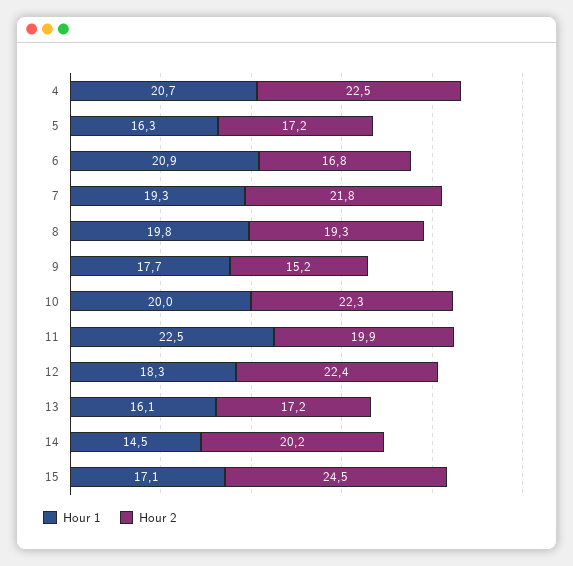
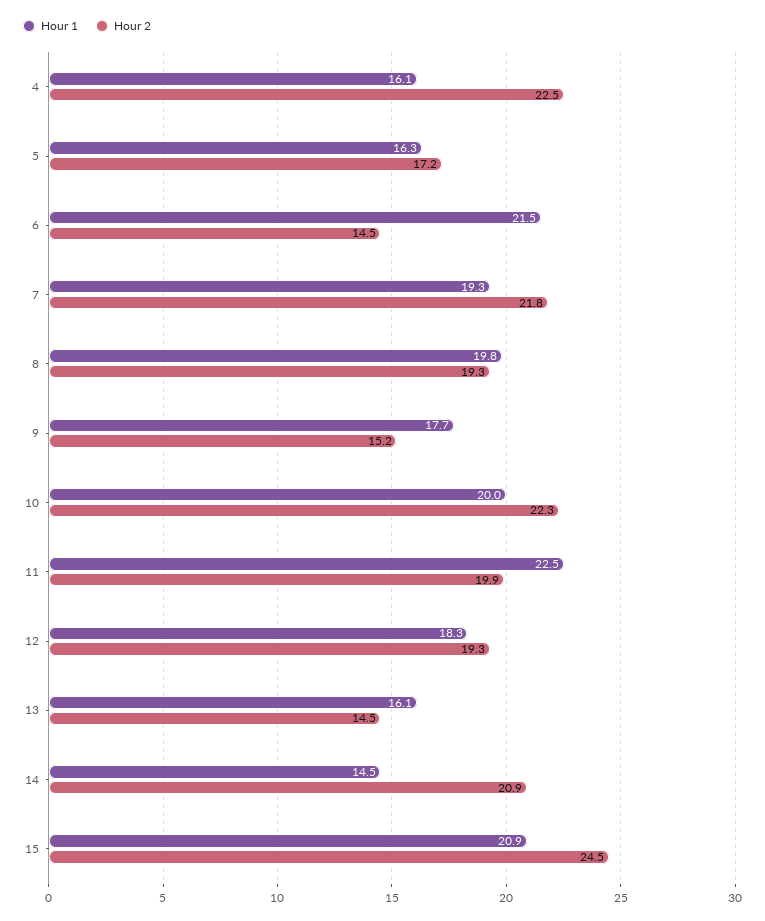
Hour 1, 4: 20.7 -> 16.1
Hour 1, 6: 20.9 -> 21.5
Hour 2, 6: 16.8 -> 14.5
Hour 2, 12: 22.4 -> 19.3
Hour 2, 13: 17.2 -> 14.5
Hour 2, 14: 20.2 -> 20.9
Hour 1, 15: 17.1 -> 20.9

